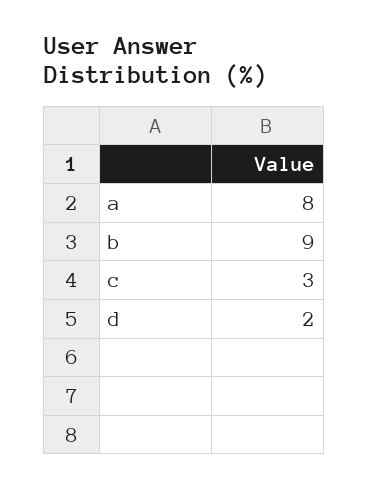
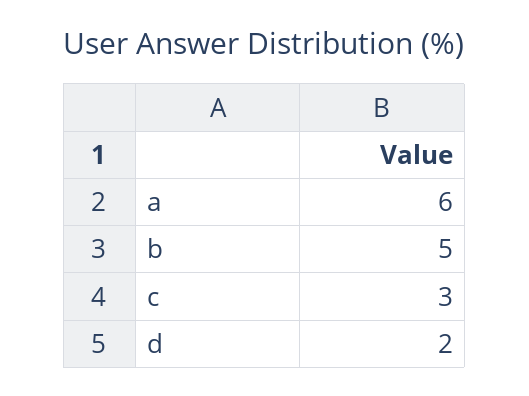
a: 8 -> 6
b: 9 -> 5

